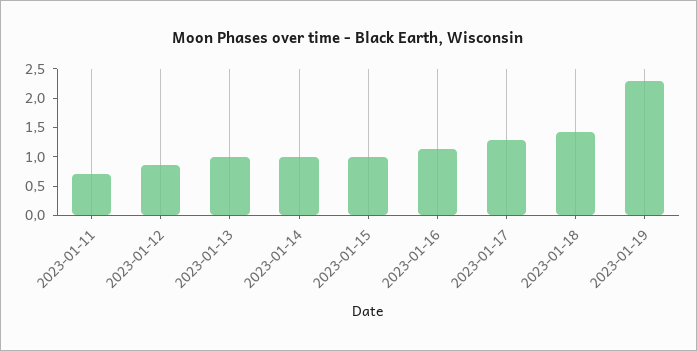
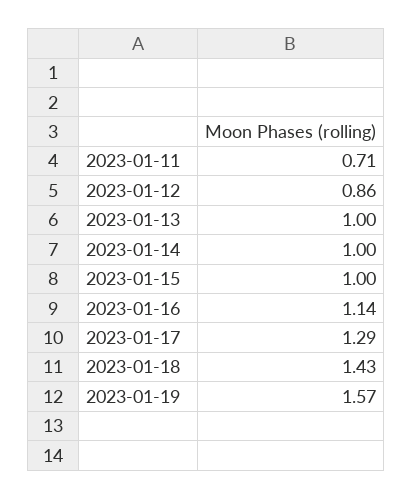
2023-01-19: 2.25 -> 1.57

